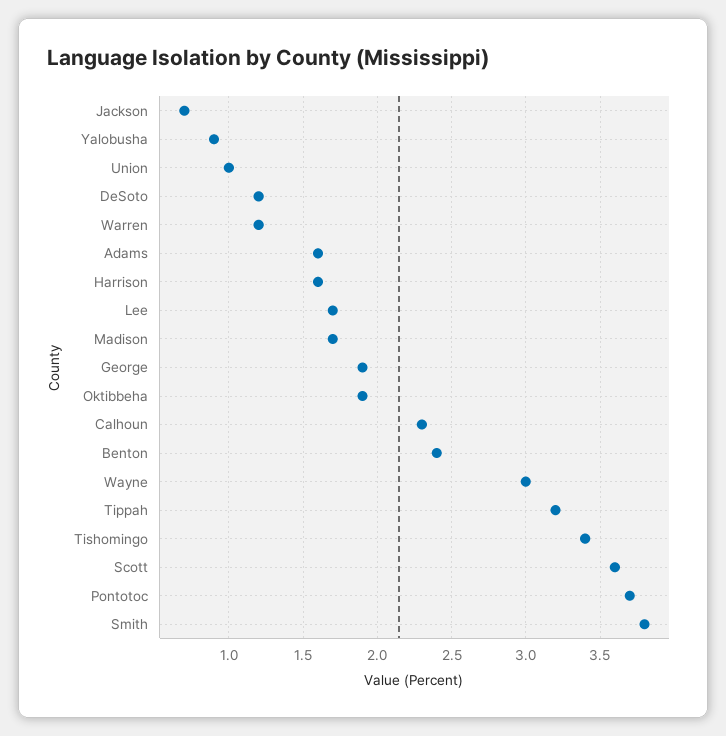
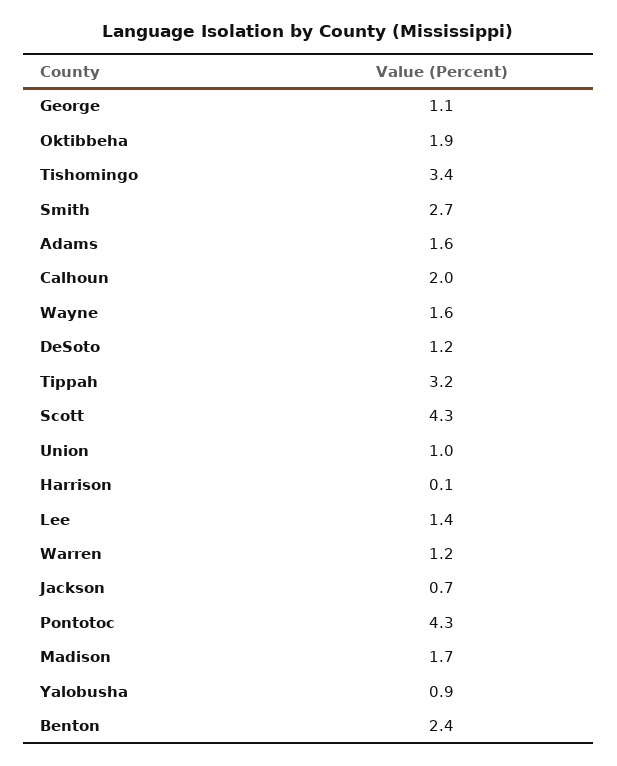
Harrison: 1.6 -> 0.1
Lee: 1.7 -> 1.4
George: 1.9 -> 1.1
Calhoun: 2.3 -> 2
Wayne: 3 -> 1.6
Scott: 3.6 -> 4.3
Pontotoc: 3.7 -> 4.3
Smith: 3.8 -> 2.7

